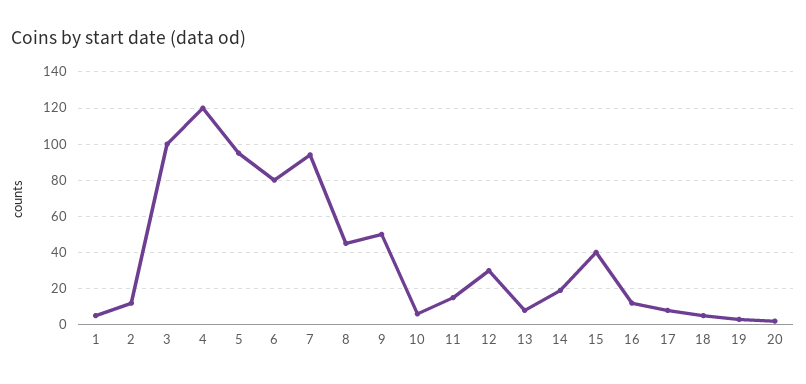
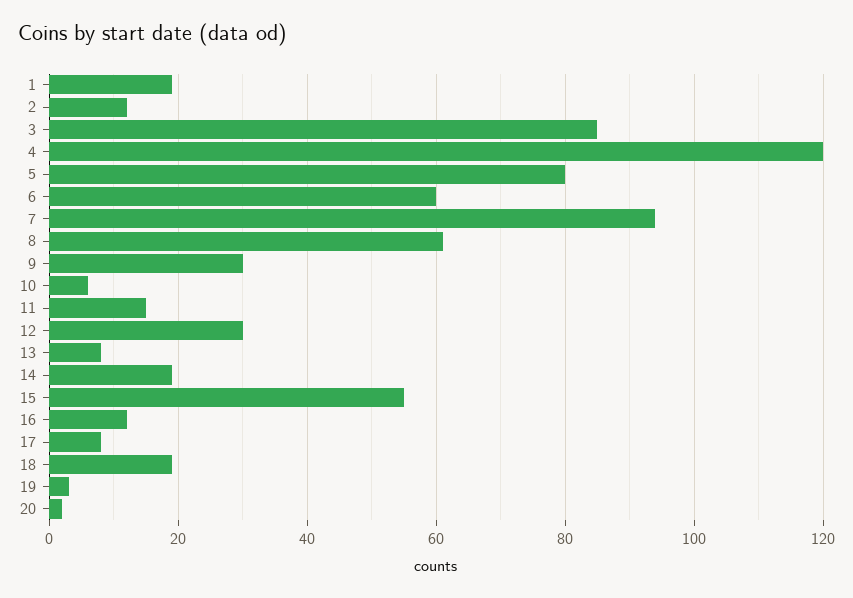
1: 5 -> 20
3: 100 -> 85
5: 95 -> 80
6: 80 -> 60
8: 45 -> 60
9: 50 -> 30
15: 40 -> 55
18: 5 -> 20

